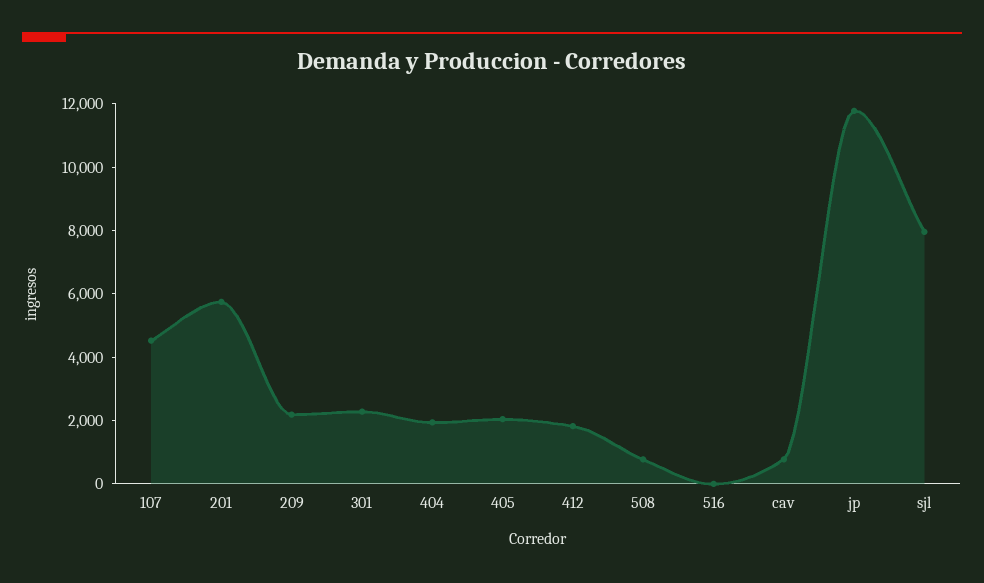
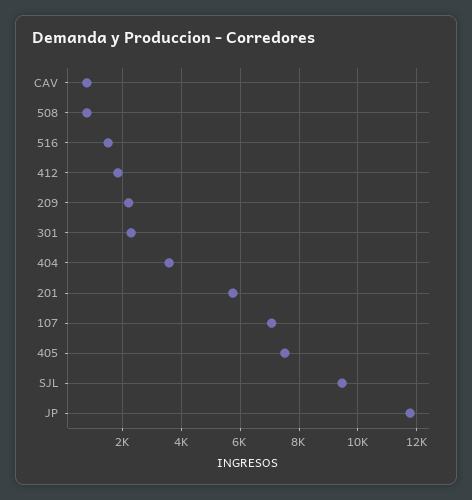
107: 4500 -> 7000
404: 2000 -> 3500
405: 2000 -> 7500
516: 0 -> 1500
sjl: 8000 -> 9500

